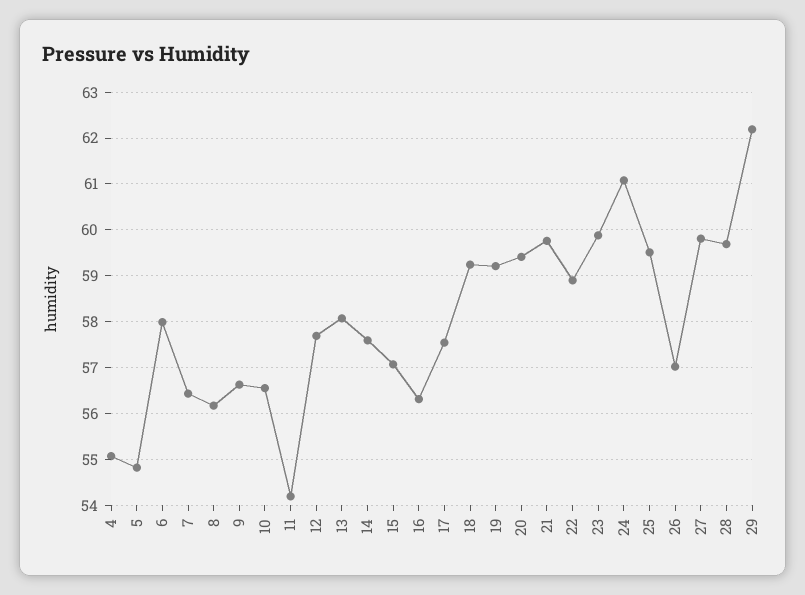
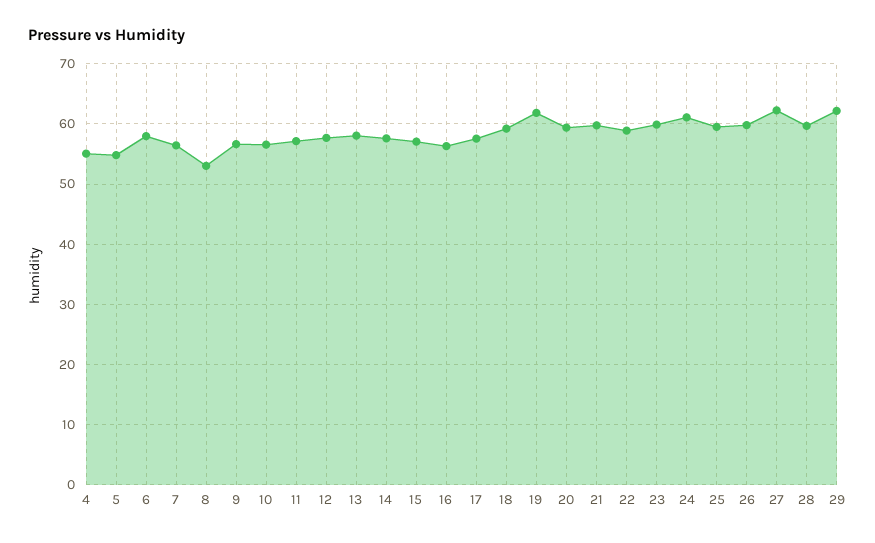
8: 56.2 -> 53
11: 54.2 -> 57
19: 59.2 -> 62
26: 57 -> 60
27: 59.8 -> 62

